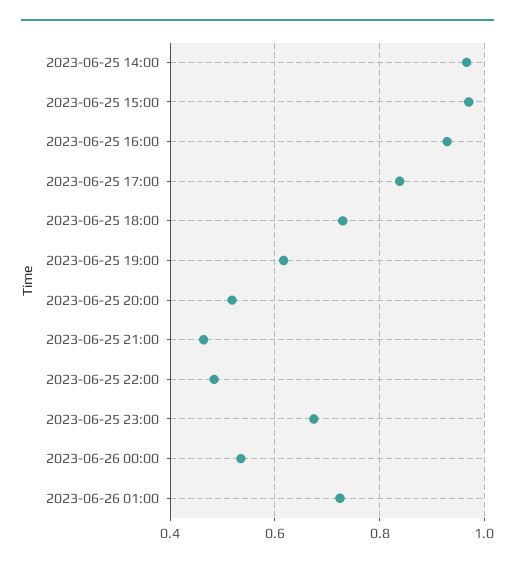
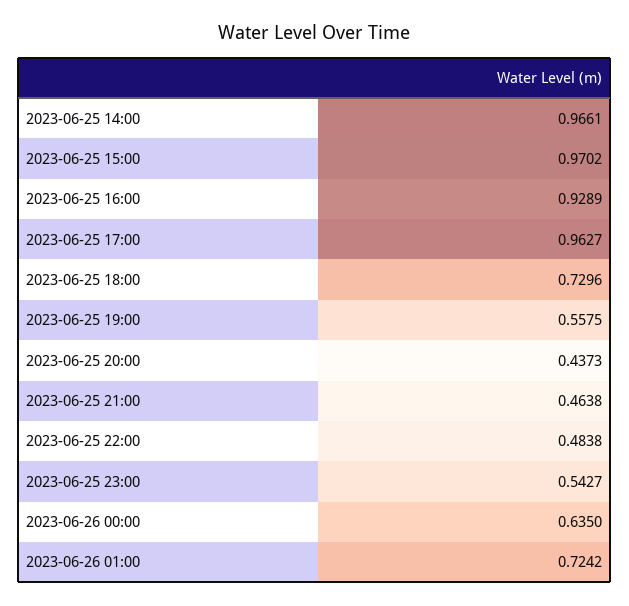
2023-06-25 17:00: 0.84 -> 0.9627
2023-06-25 19:00: 0.62 -> 0.5575
2023-06-25 20:00: 0.52 -> 0.4373
2023-06-25 23:00: 0.68 -> 0.5427
2023-06-26 00:00: 0.54 -> 0.635

